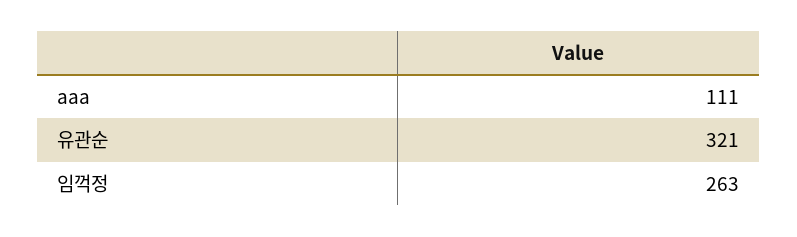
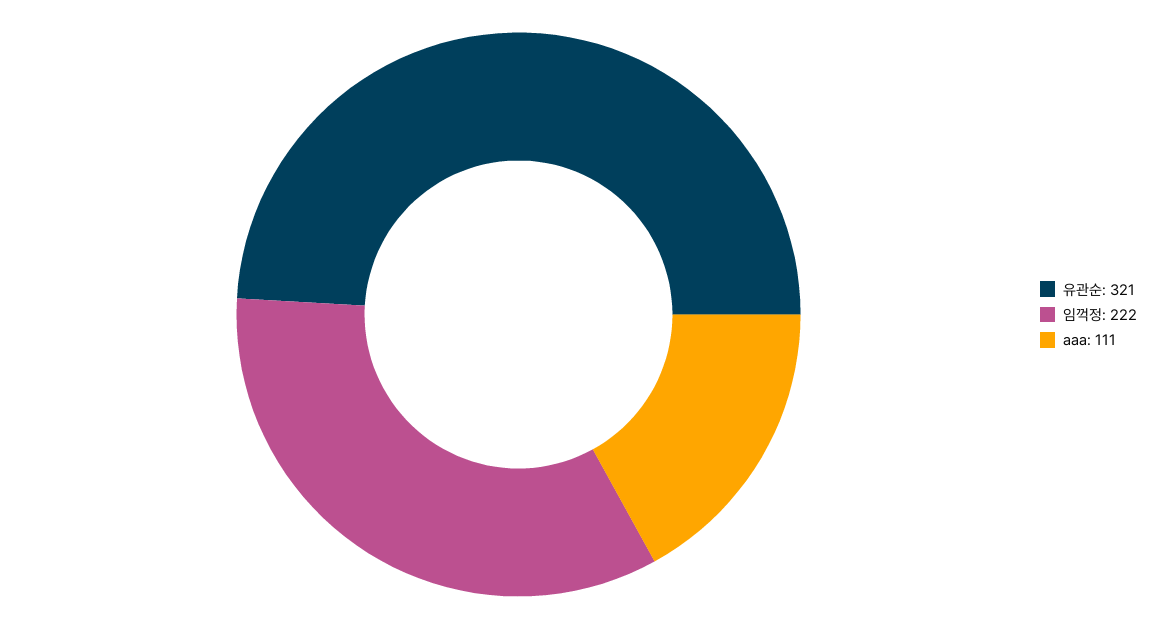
임꺽정: 263 -> 222

